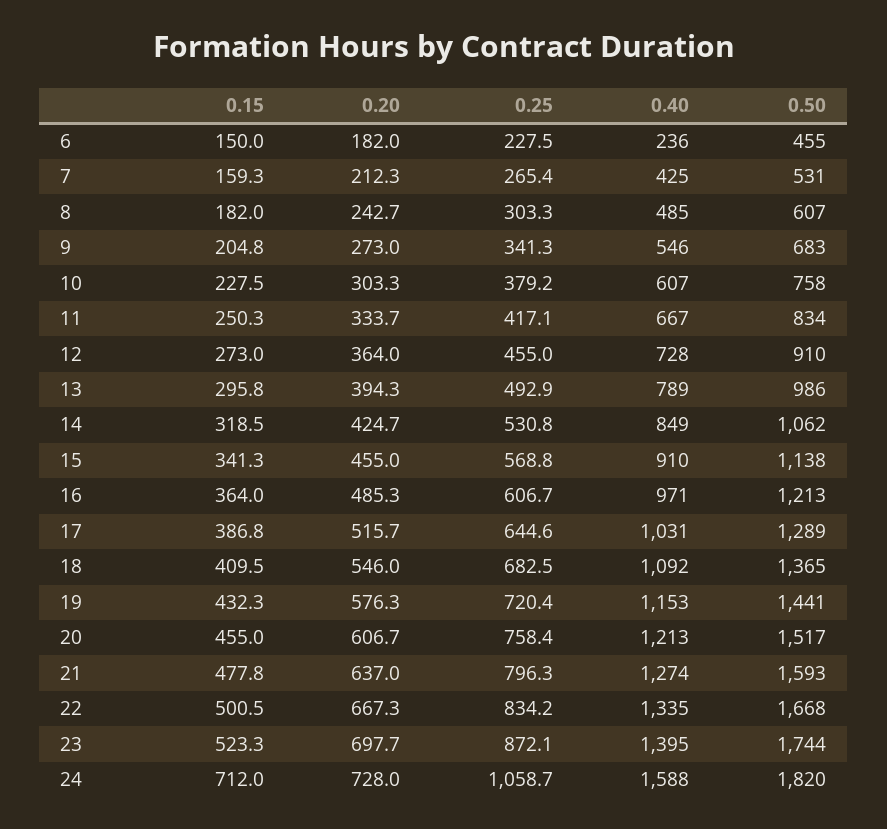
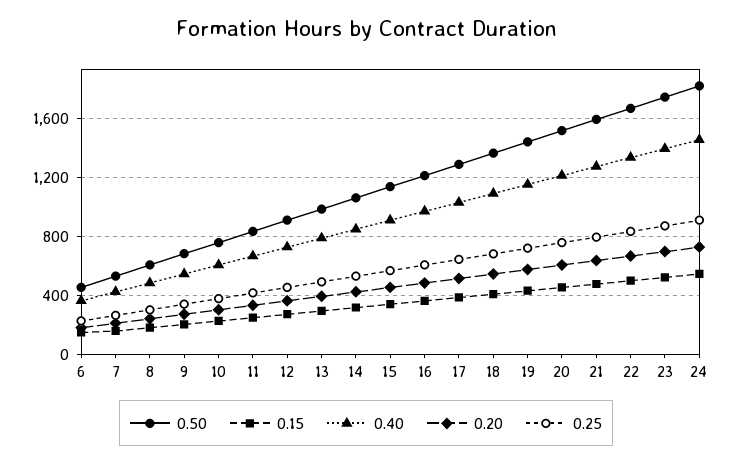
0.40, 6: 236 -> 350
0.15, 24: 712 -> 550
0.25, 24: 1058.7 -> 900
0.40, 24: 1588 -> 1450

